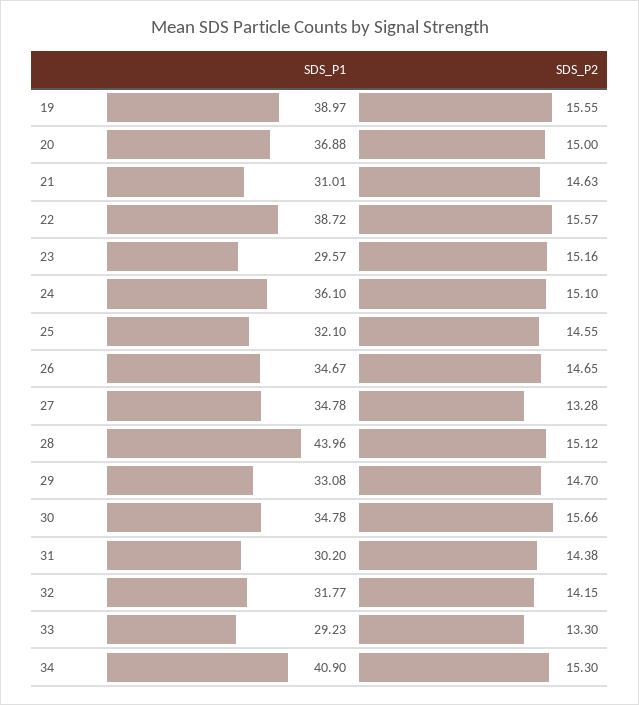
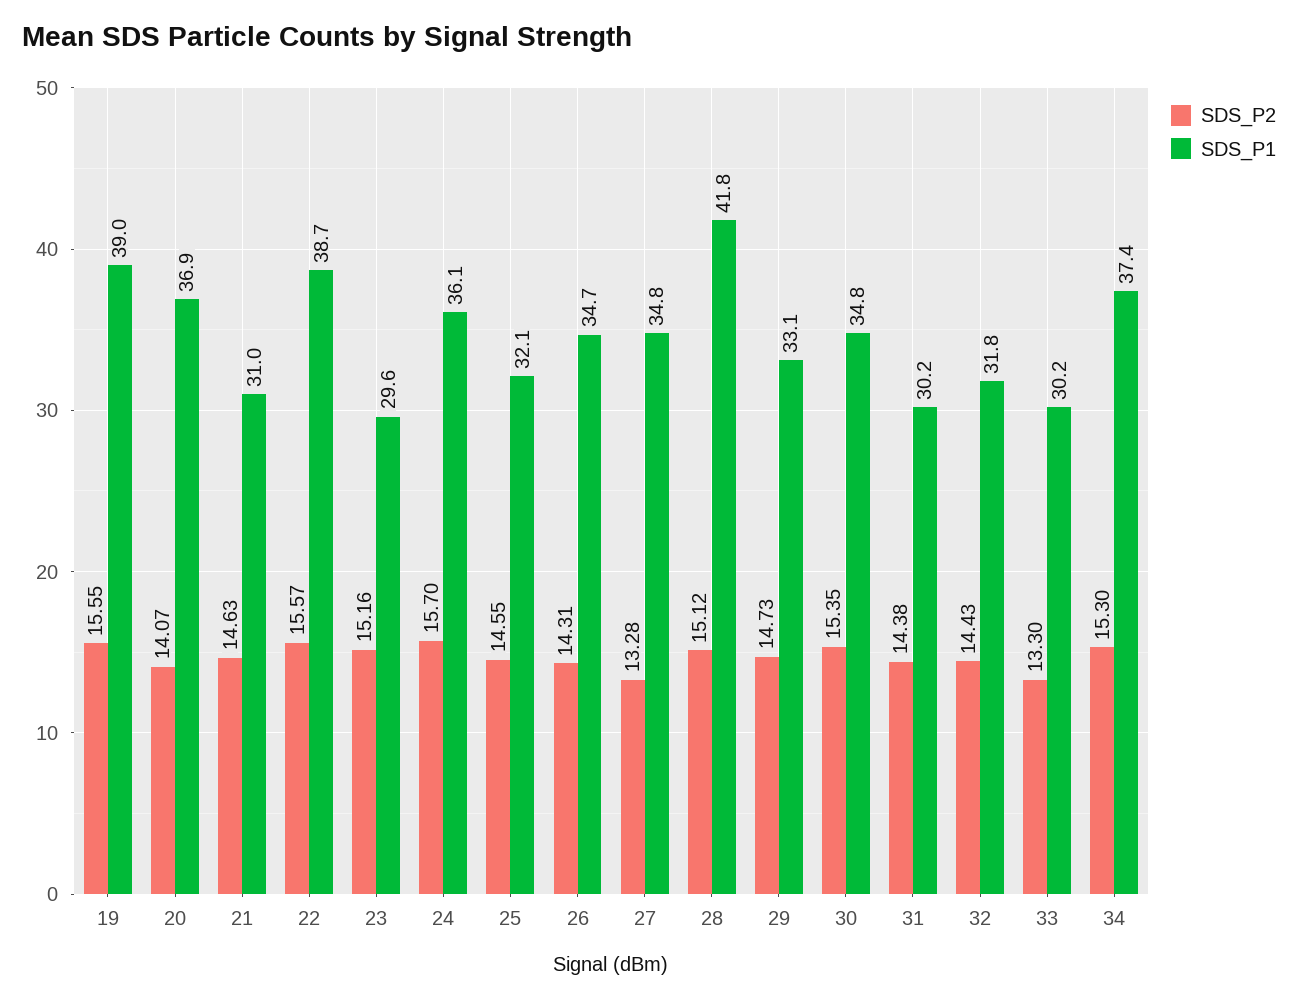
SDS_P2, 20: 15 -> 14.07
SDS_P2, 24: 15.1 -> 15.7
SDS_P2, 26: 14.65 -> 14.31
SDS_P1, 28: 43.96 -> 41.8
SDS_P2, 29: 14.7 -> 14.73
SDS_P2, 30: 15.66 -> 15.35
SDS_P2, 32: 14.15 -> 14.43
SDS_P1, 33: 29.23 -> 30.2
SDS_P1, 34: 40.9 -> 37.4

